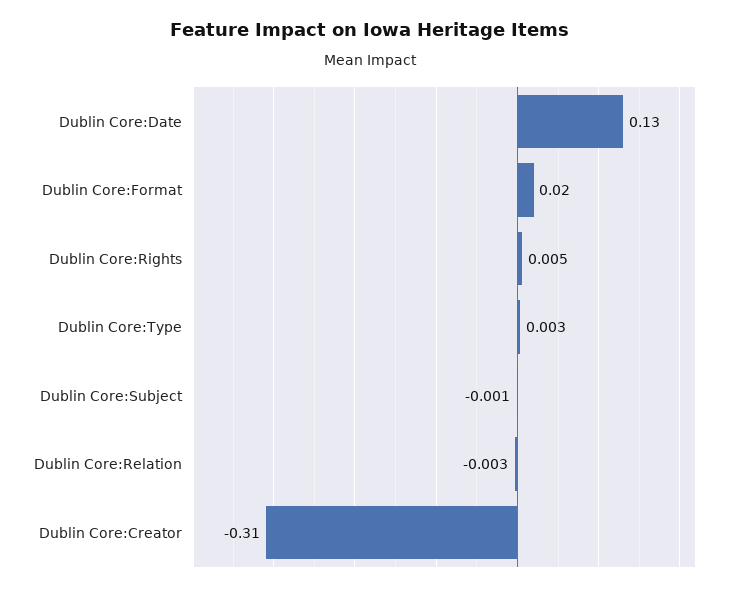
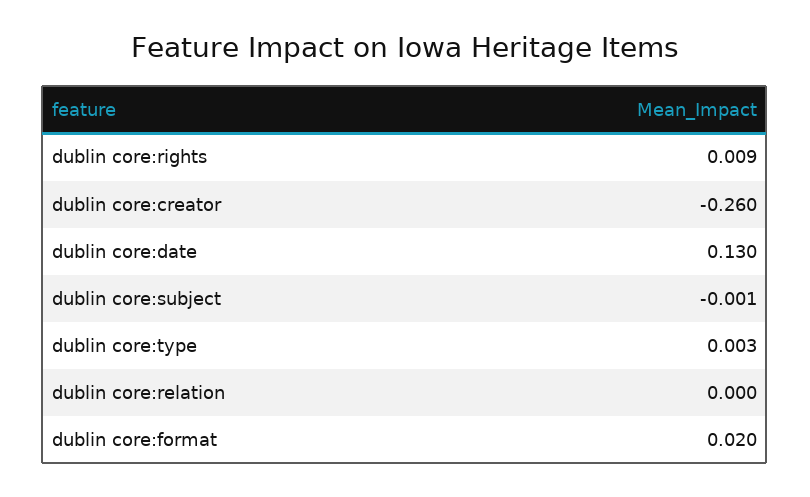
Dublin Core:Rights: 0.005 -> 0.009
Dublin Core:Relation: -0.003 -> 0
Dublin Core:Creator: -0.31 -> -0.26

